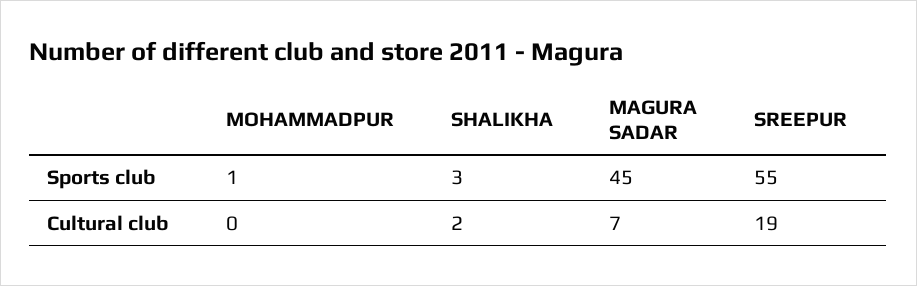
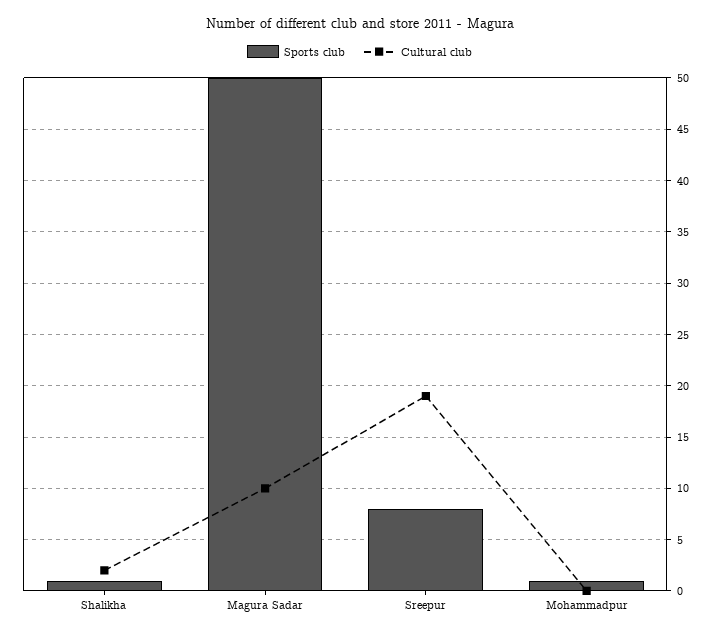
Sports club, SHALIKHA: 3 -> 1
Sports club, MAGURA SADAR: 45 -> 50
Sports club, SREEPUR: 55 -> 8
Cultural club, MAGURA SADAR: 7 -> 10

